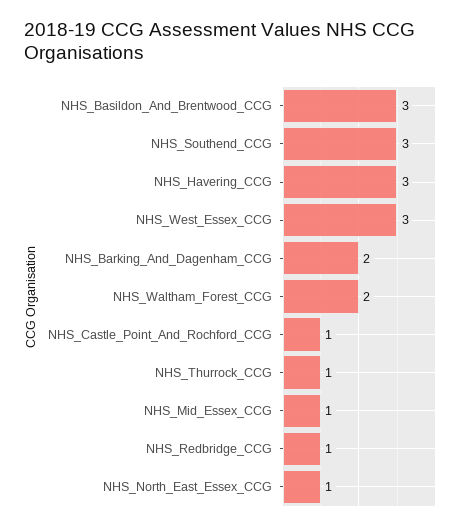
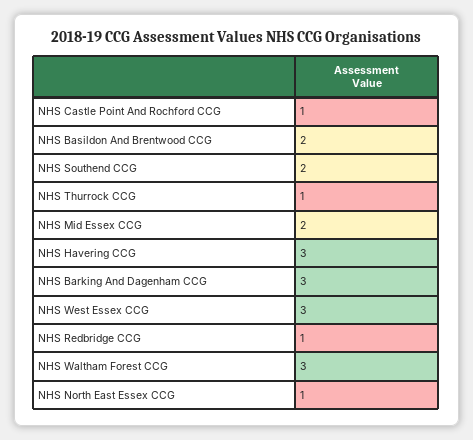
NHS_Basildon_And_Brentwood_CCG: 3 -> 2
NHS_Southend_CCG: 3 -> 2
NHS_Barking_And_Dagenham_CCG: 2 -> 3
NHS_Waltham_Forest_CCG: 2 -> 3
NHS_Mid_Essex_CCG: 1 -> 2

